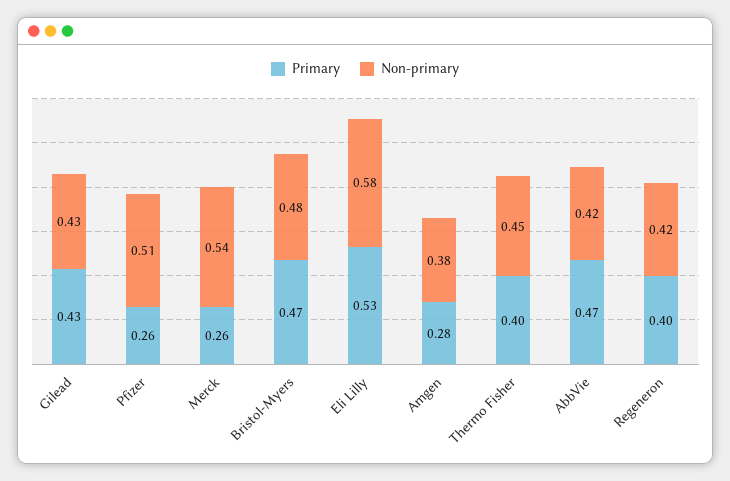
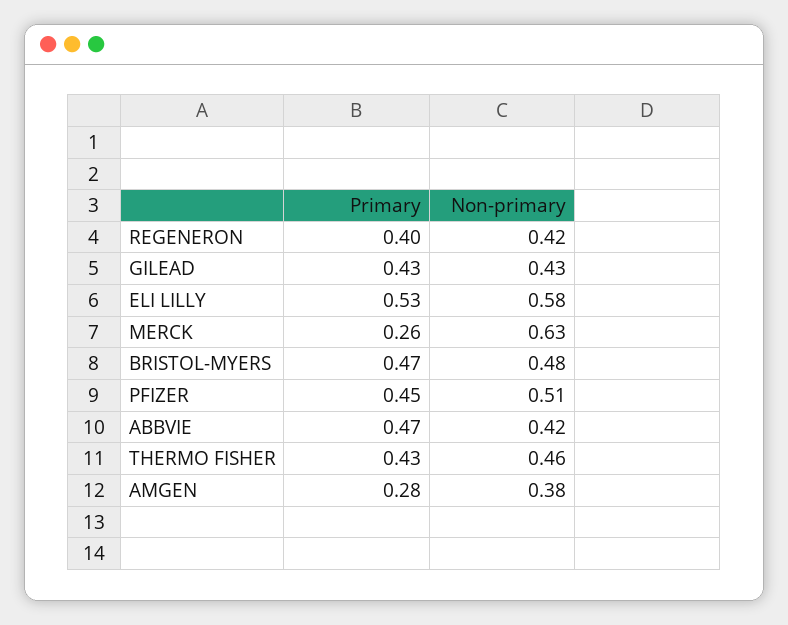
Primary, Pfizer: 0.26 -> 0.45
Non-primary, Merck: 0.54 -> 0.63
Primary, Thermo Fisher: 0.4 -> 0.43
Non-primary, Thermo Fisher: 0.45 -> 0.46

